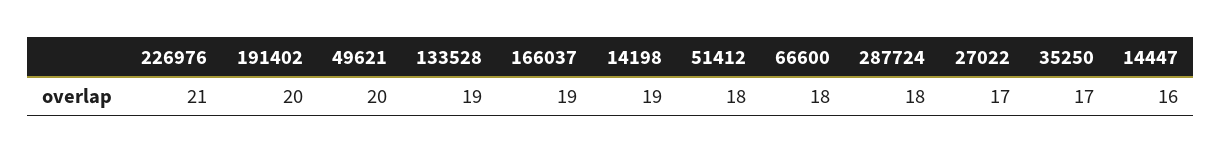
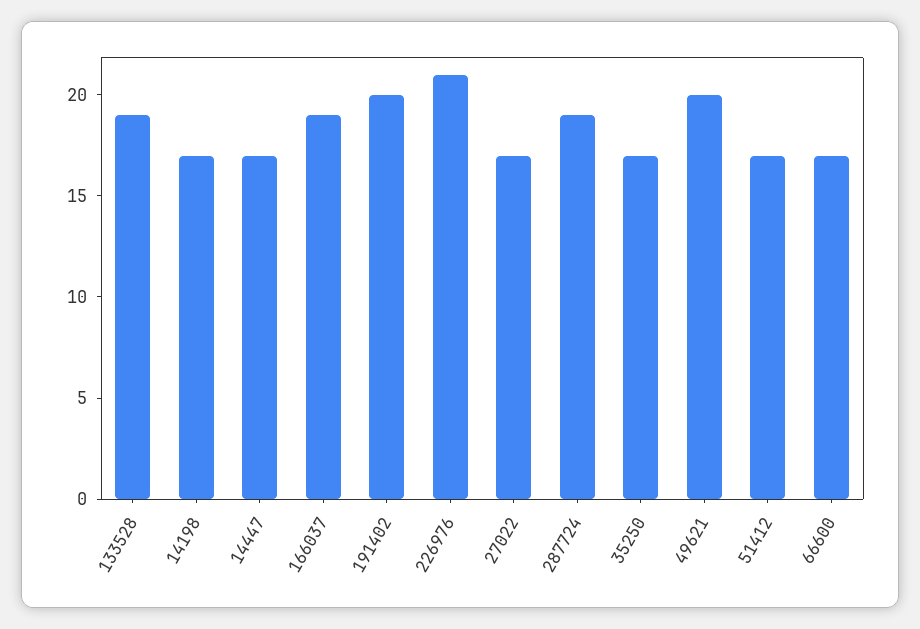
14198: 19 -> 17
51412: 18 -> 17
66600: 18 -> 17
287724: 18 -> 19
14447: 16 -> 17

